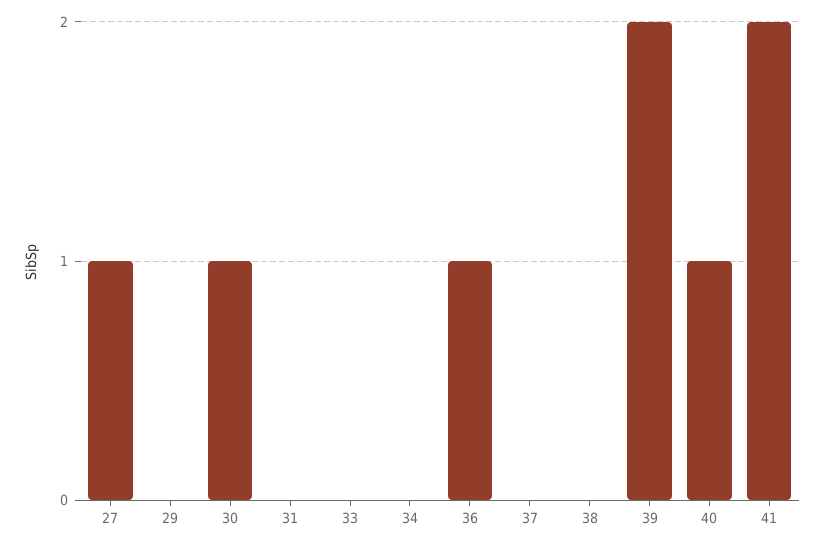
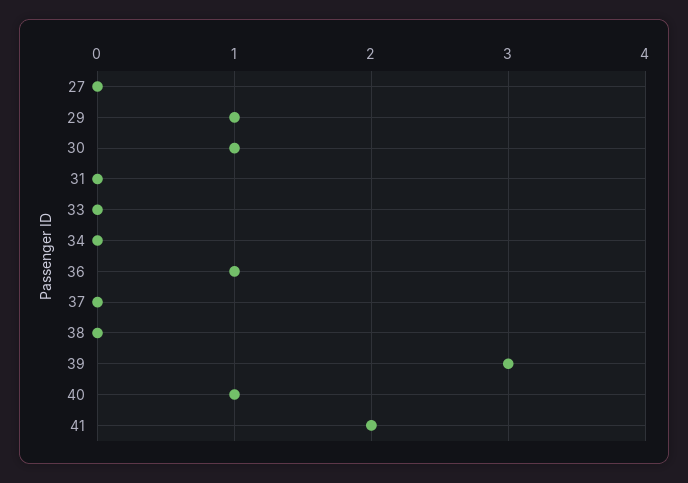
27: 1 -> 0
29: 0 -> 1
39: 2 -> 3

